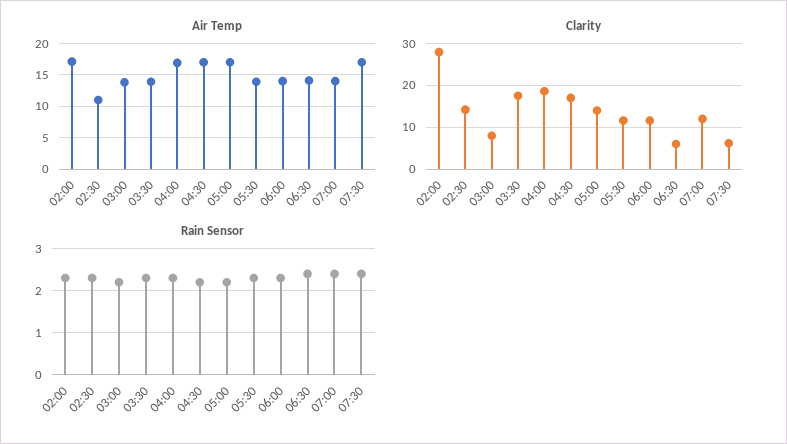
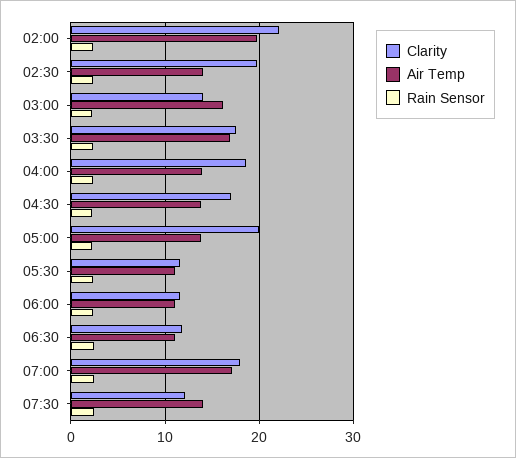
Air Temp, 02:00: 17 -> 20
Air Temp, 02:30: 11 -> 14
Air Temp, 03:00: 14 -> 16
Air Temp, 03:30: 14 -> 17
Air Temp, 04:00: 17 -> 14
Air Temp, 04:30: 17 -> 14
Air Temp, 05:00: 17 -> 14
Air Temp, 05:30: 14 -> 11
Air Temp, 06:00: 14 -> 11
Air Temp, 06:30: 14 -> 11
Air Temp, 07:00: 14 -> 17
Air Temp, 07:30: 17 -> 14
Clarity, 02:00: 28 -> 22
Clarity, 02:30: 14 -> 20
Clarity, 03:00: 8 -> 14
Clarity, 05:00: 14 -> 20
Clarity, 06:30: 6 -> 12
Clarity, 07:00: 12 -> 18
Clarity, 07:30: 6 -> 12

